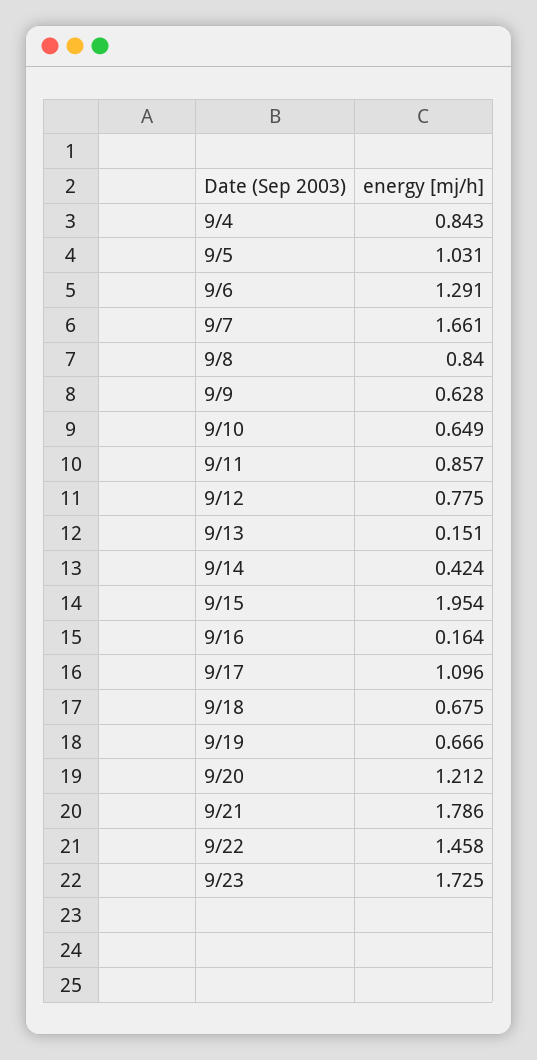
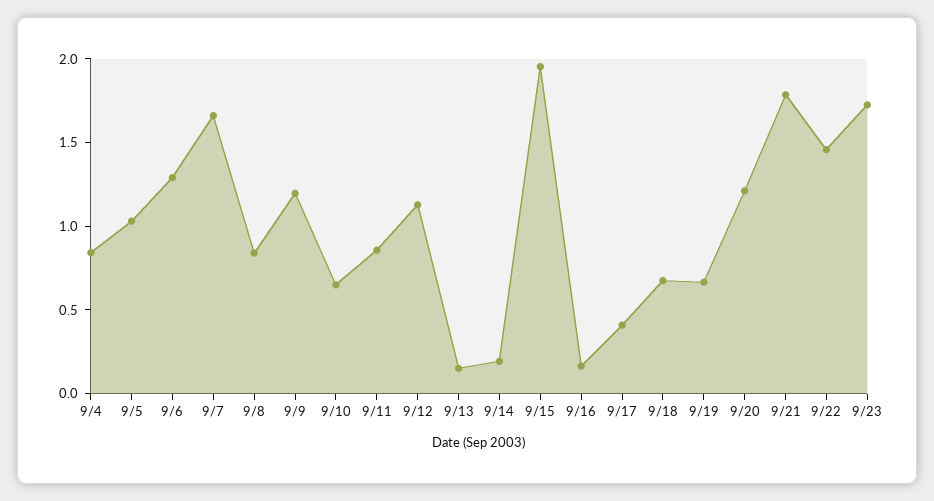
9/9: 0.628 -> 1.2
9/12: 0.775 -> 1.1
9/14: 0.424 -> 0.2
9/17: 1.096 -> 0.4

